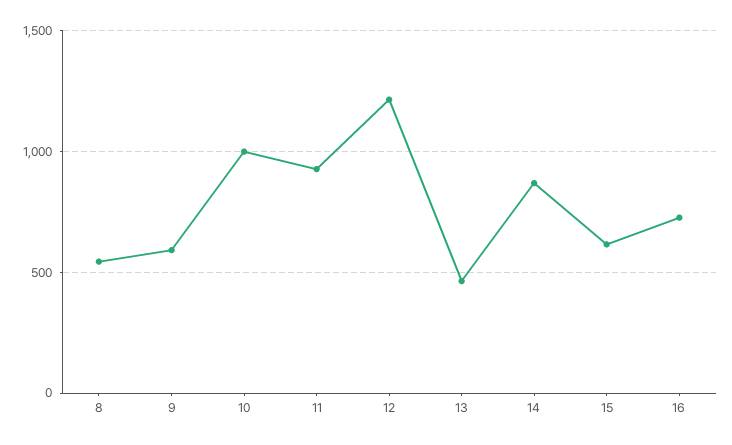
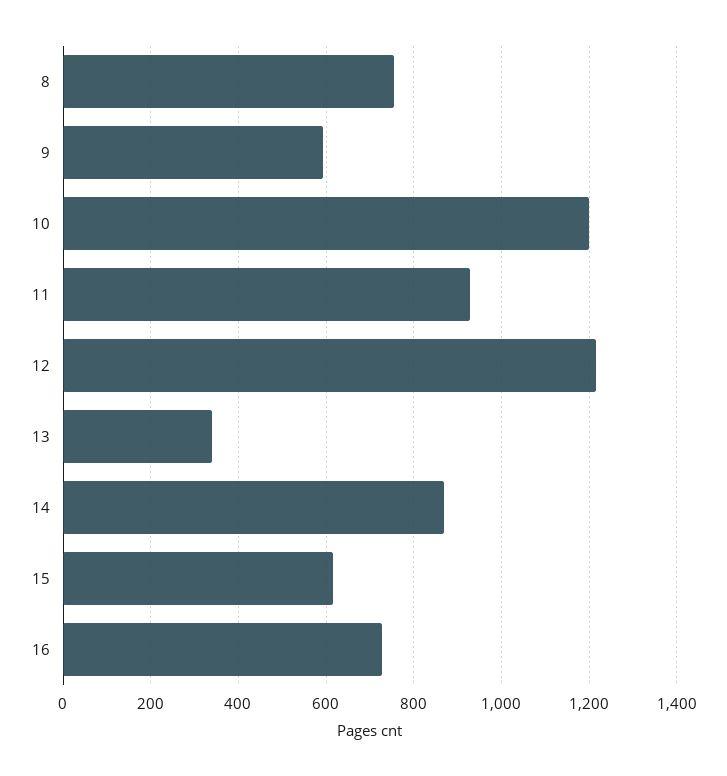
8: 550 -> 760
10: 1000 -> 1200
13: 450 -> 340

